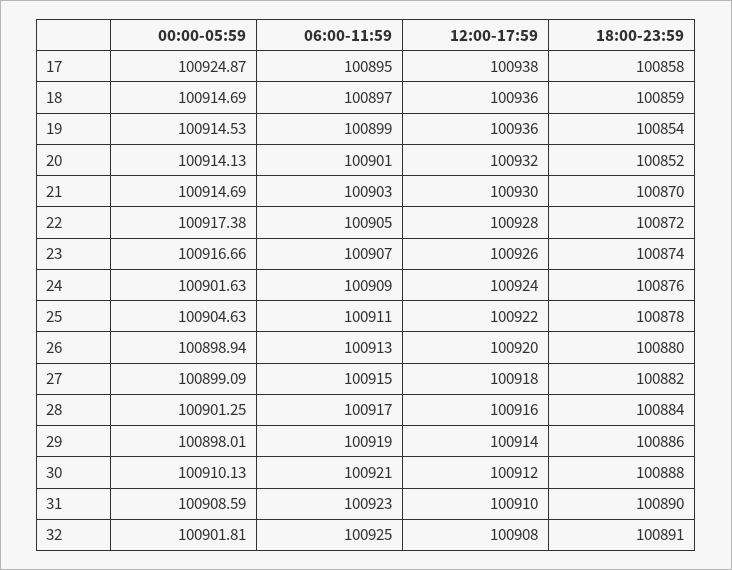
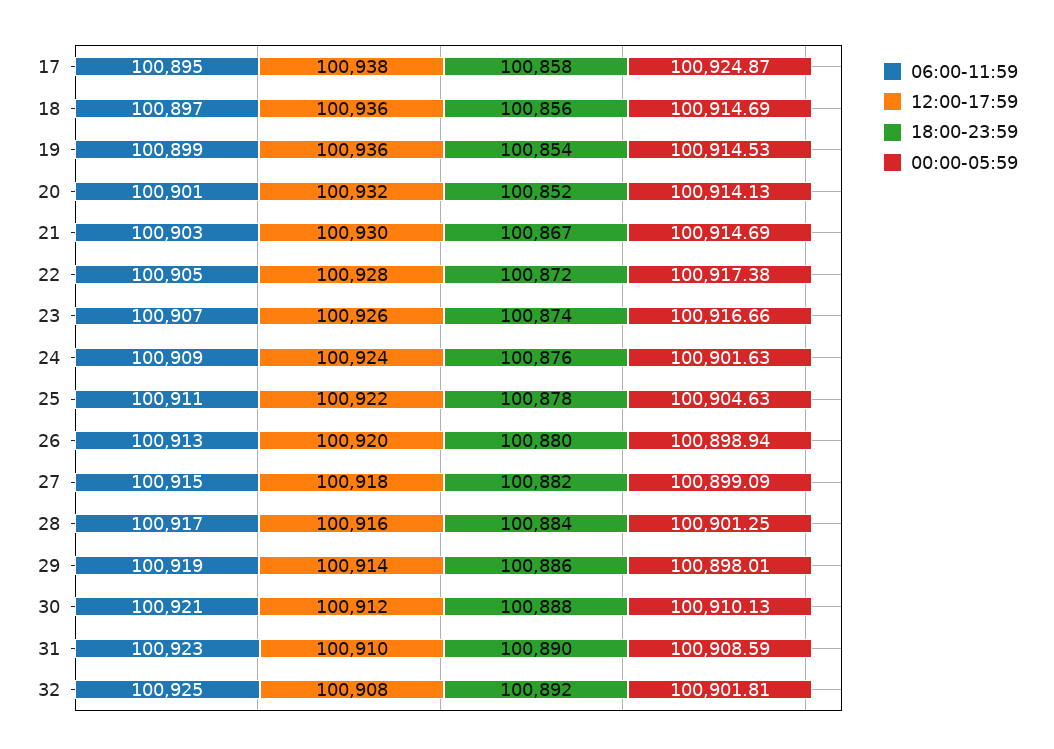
18:00-23:59, 18: 100859 -> 100856
18:00-23:59, 21: 100870 -> 100867
18:00-23:59, 32: 100891 -> 100892

